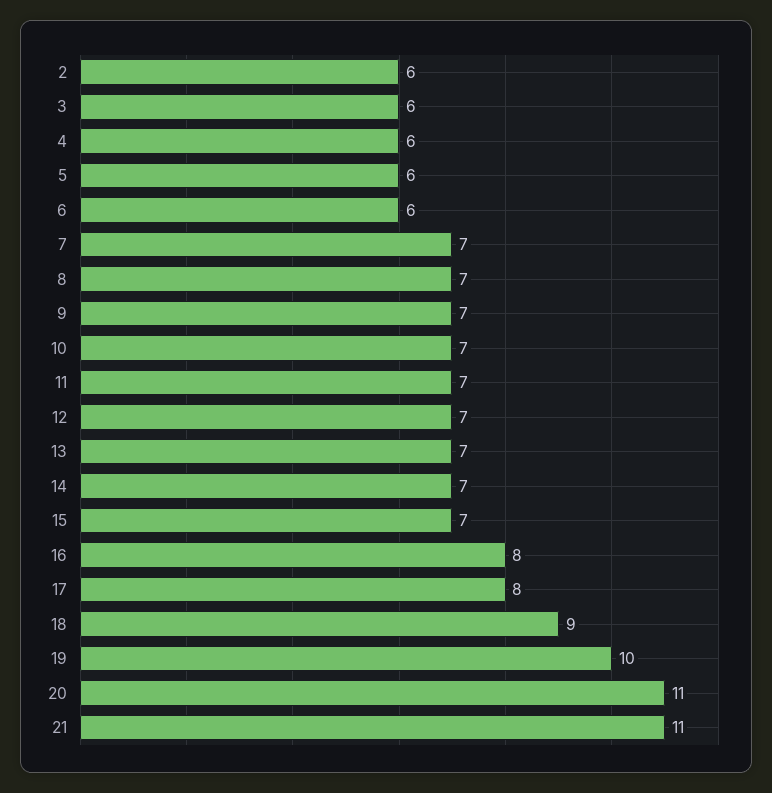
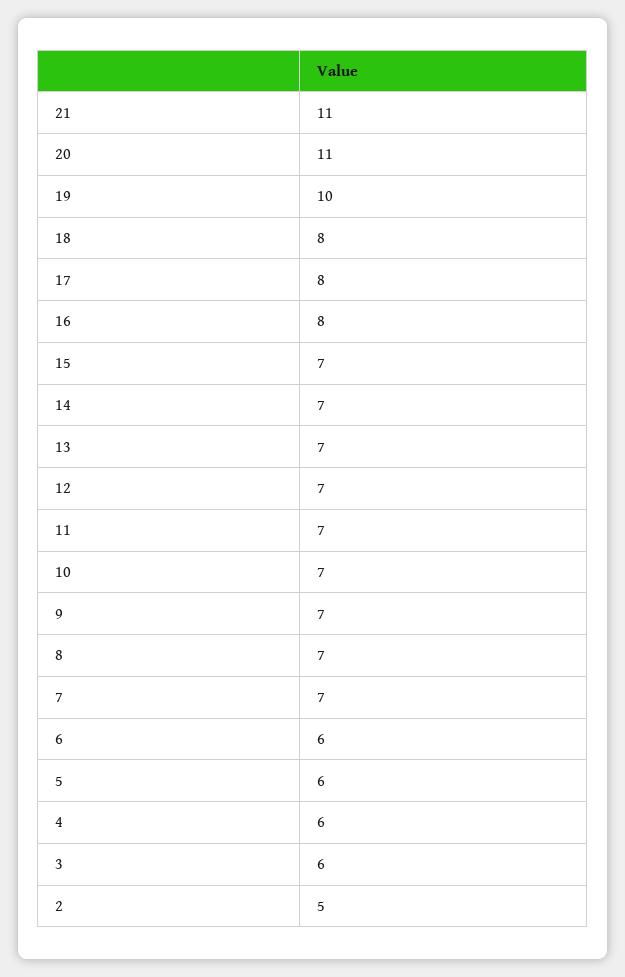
2: 6 -> 5
18: 9 -> 8

